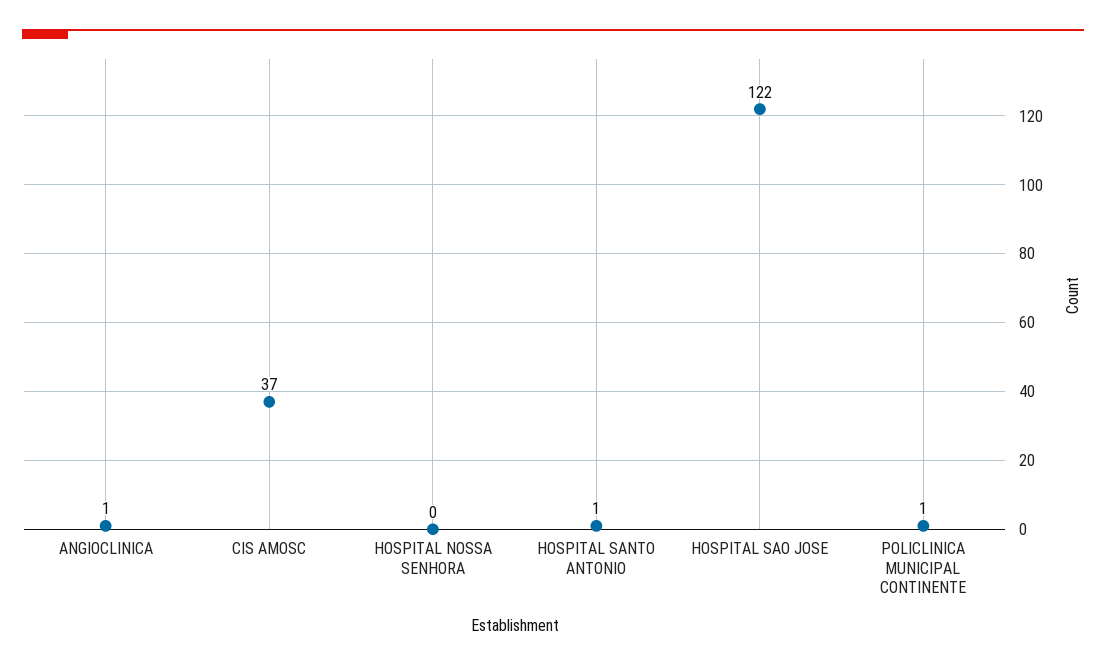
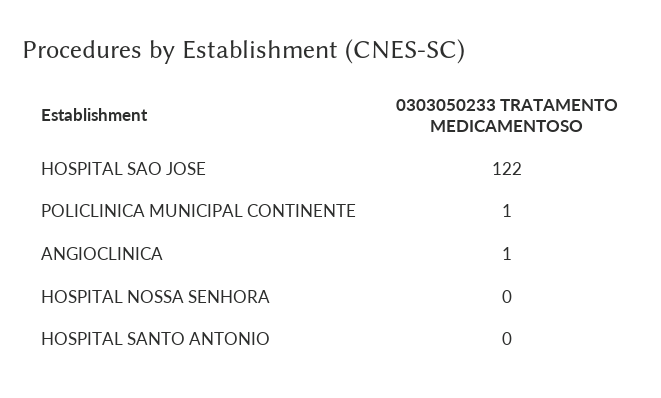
CIS AMOSC: 37 -> none
HOSPITAL SANTO ANTONIO: 1 -> 0

